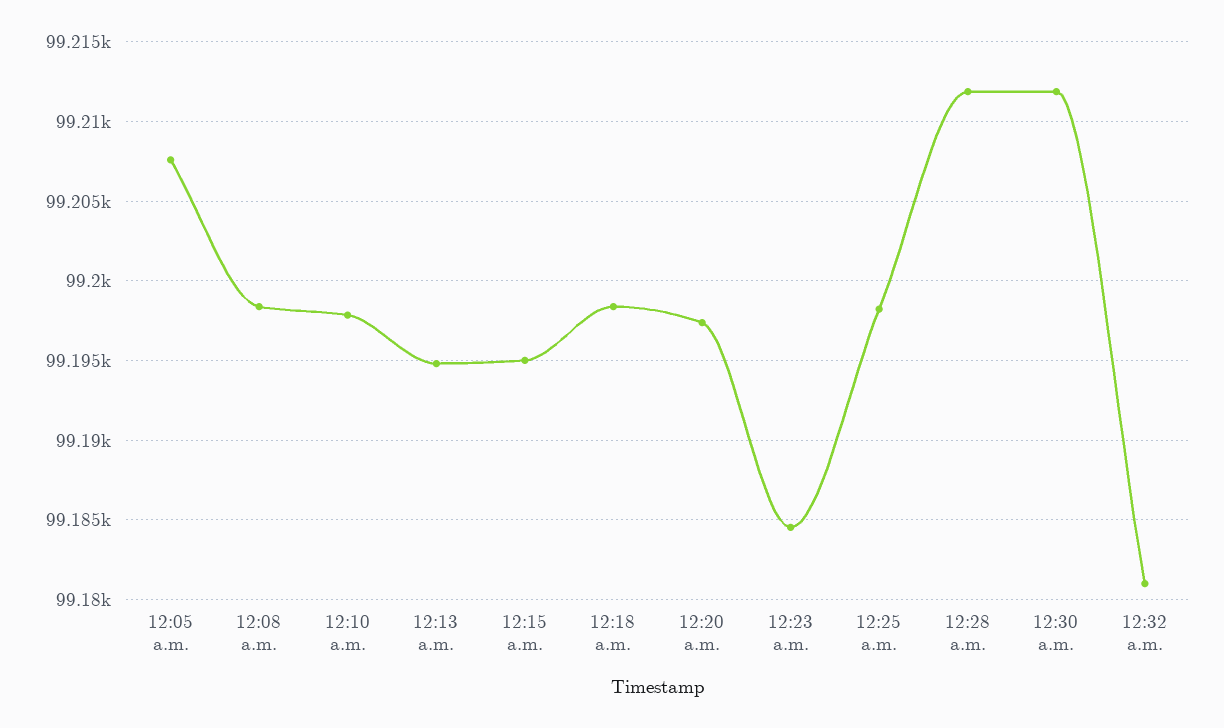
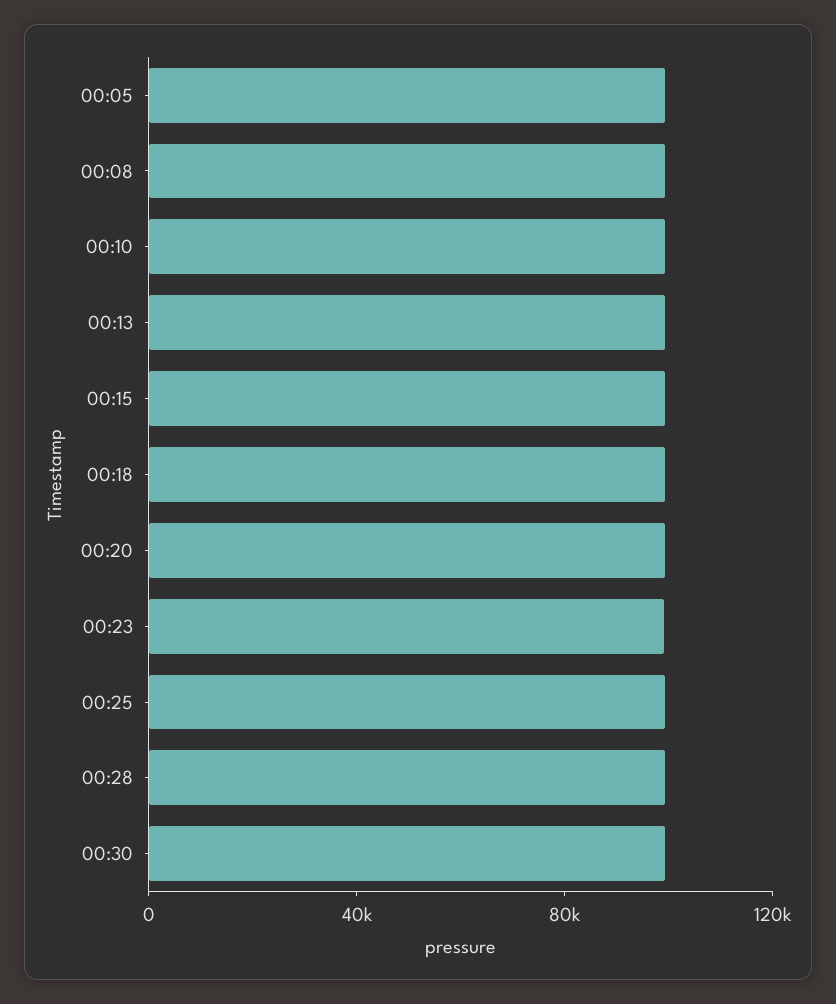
12:32 a.m.: 99181 -> none

